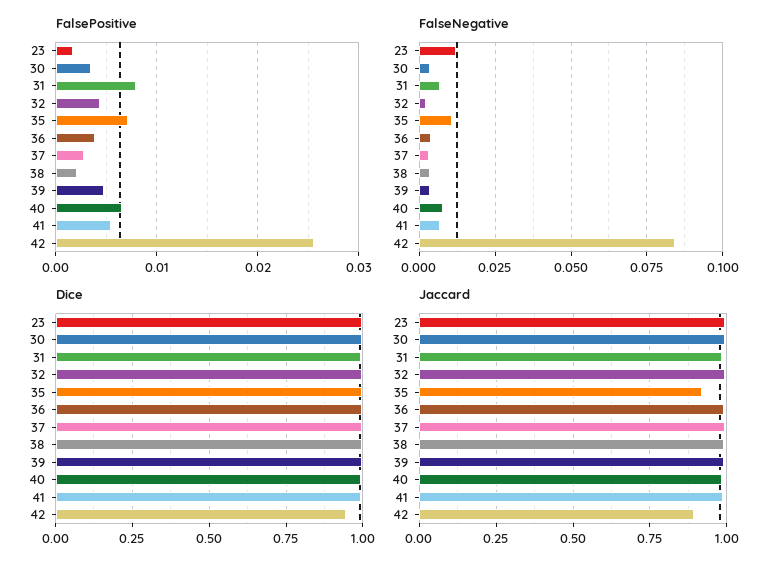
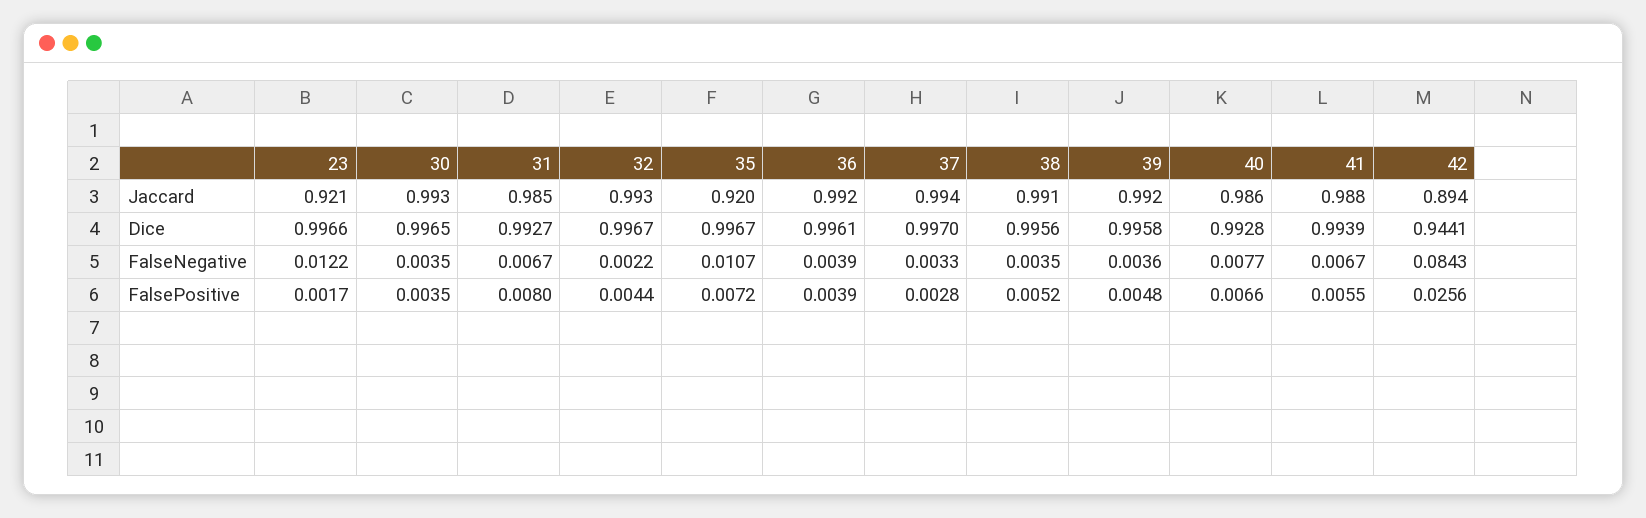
FalsePositive, 38: 0.002 -> 0.0052
Jaccard, 23: 1 -> 0.921

